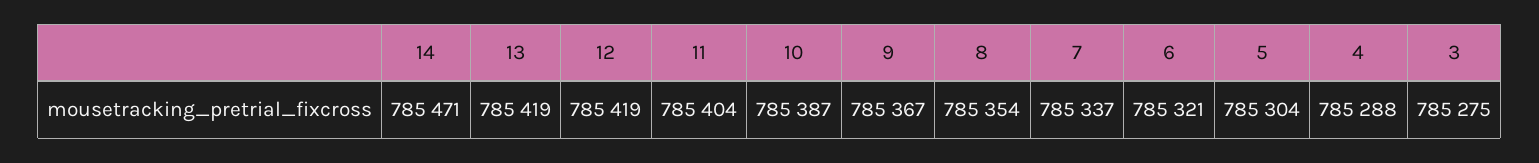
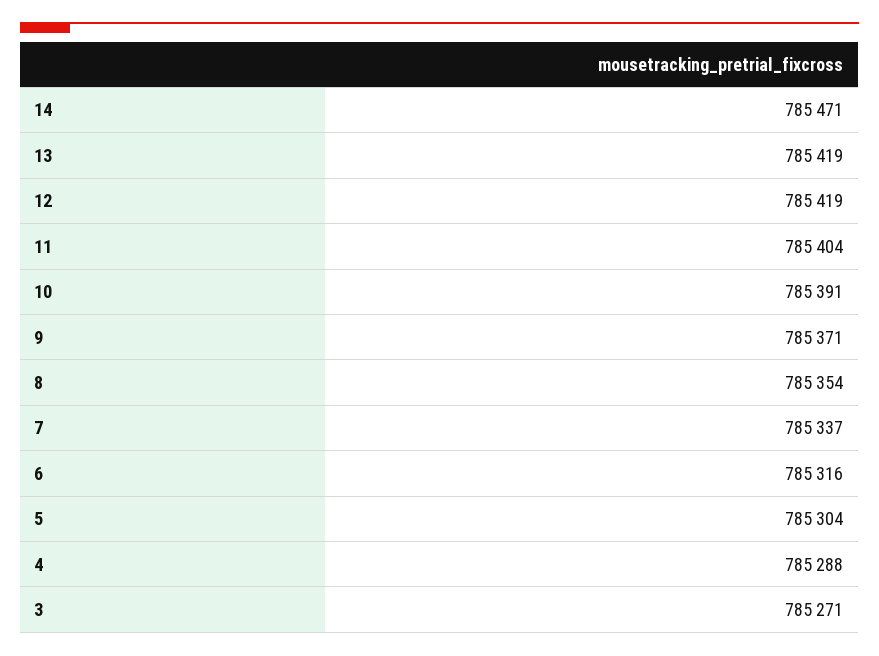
10: 785387 -> 785391
9: 785367 -> 785371
6: 785321 -> 785316
3: 785275 -> 785271

